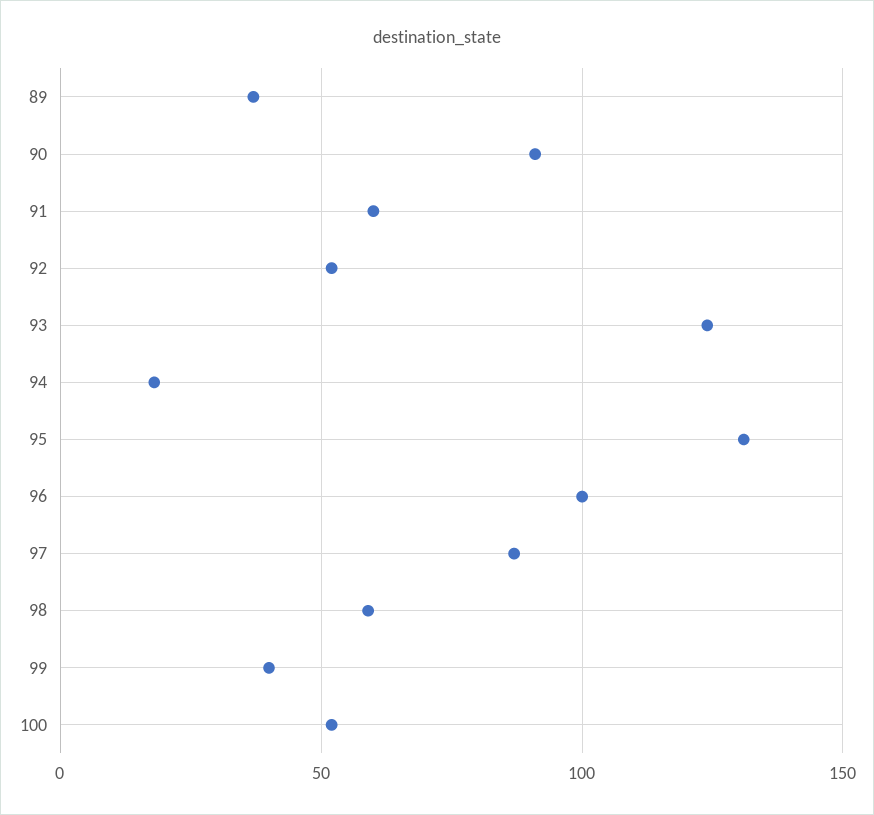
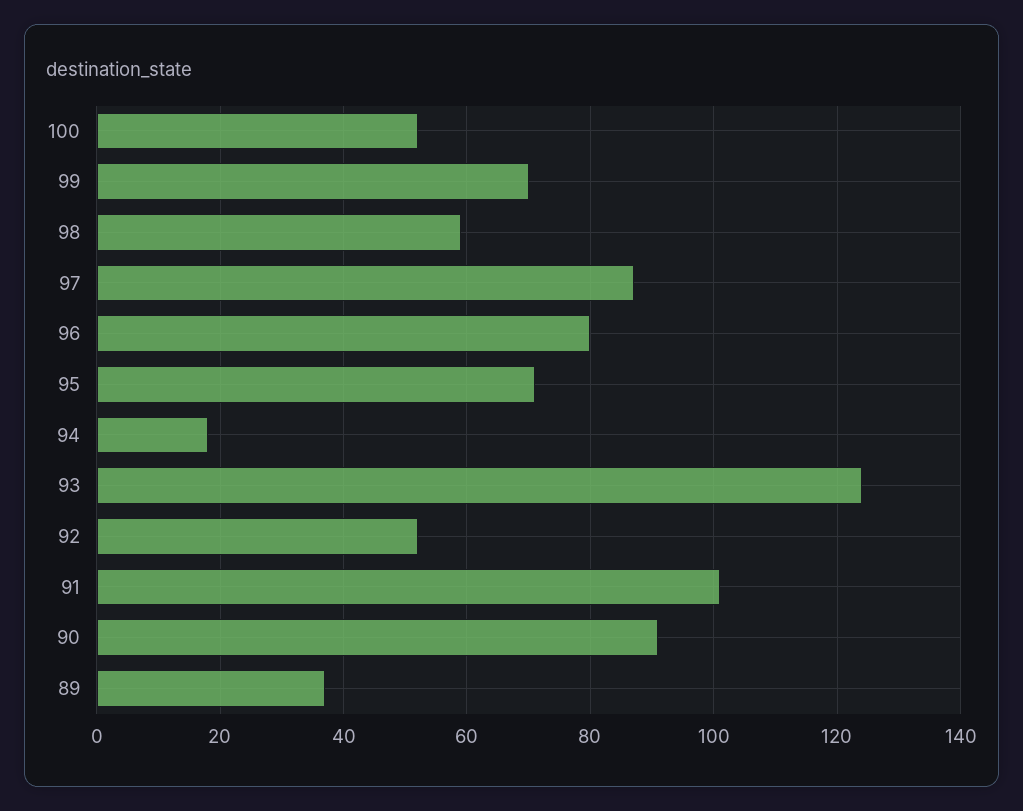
91: 60 -> 100
95: 130 -> 70
96: 100 -> 80
99: 40 -> 70

